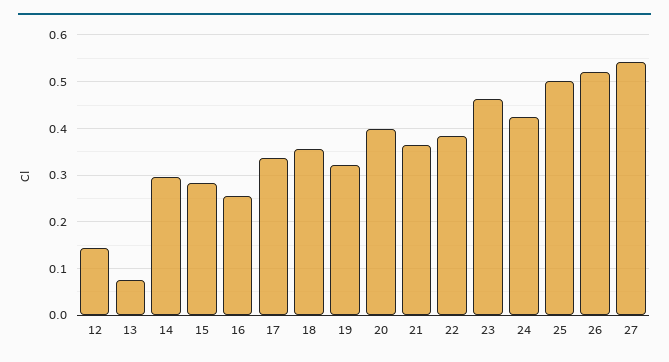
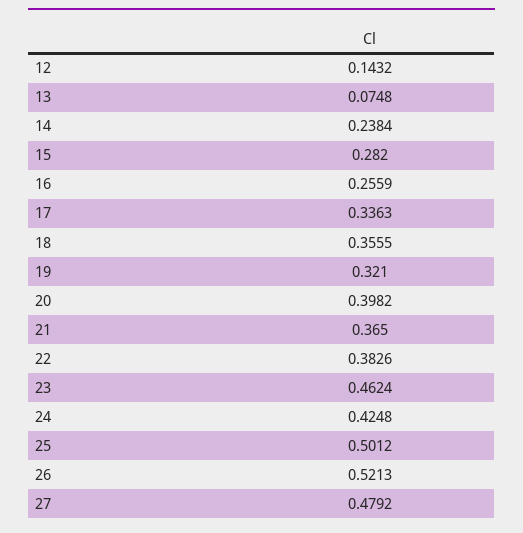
14: 0.3 -> 0.2384
27: 0.54 -> 0.4792

